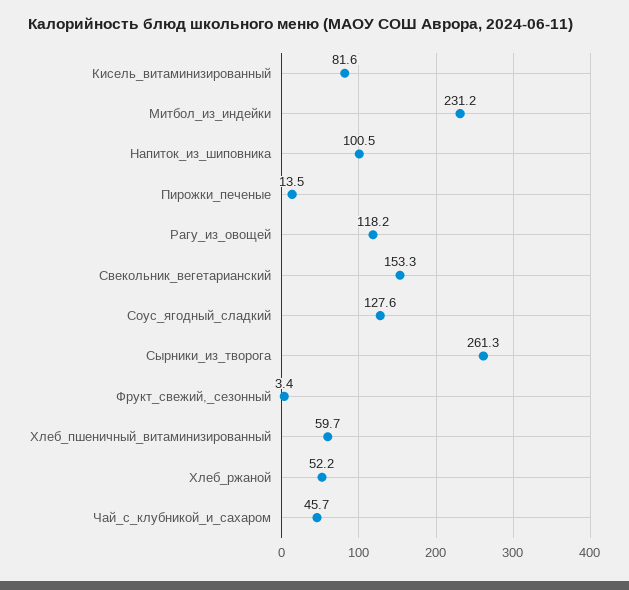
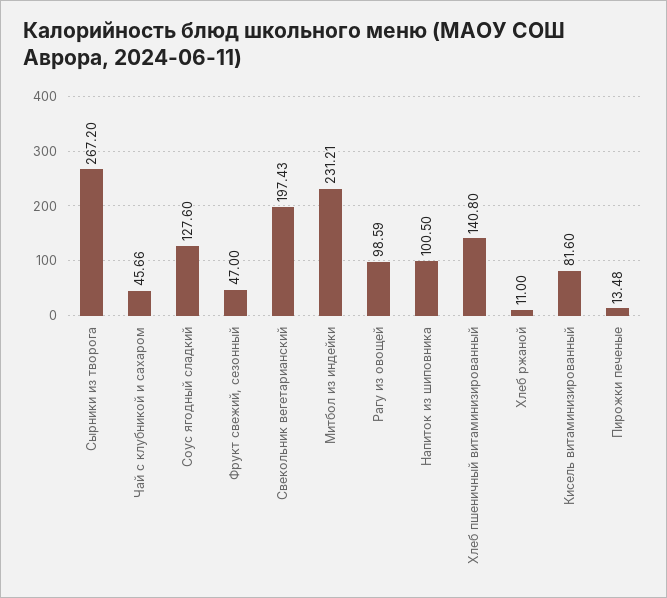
Рагу_из_овощей: 118.2 -> 98.59
Свекольник_вегетарианский: 153.3 -> 197.43
Сырники_из_творога: 261.3 -> 267.2
Фрукт_свежий,_сезонный: 3.4 -> 47
Хлеб_пшеничный_витаминизированный: 59.7 -> 140.8
Хлеб_ржаной: 52.2 -> 11

